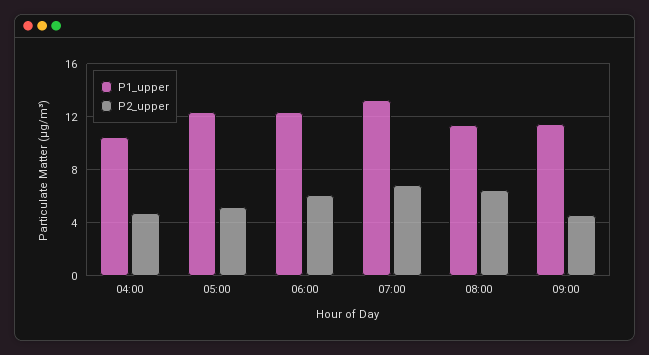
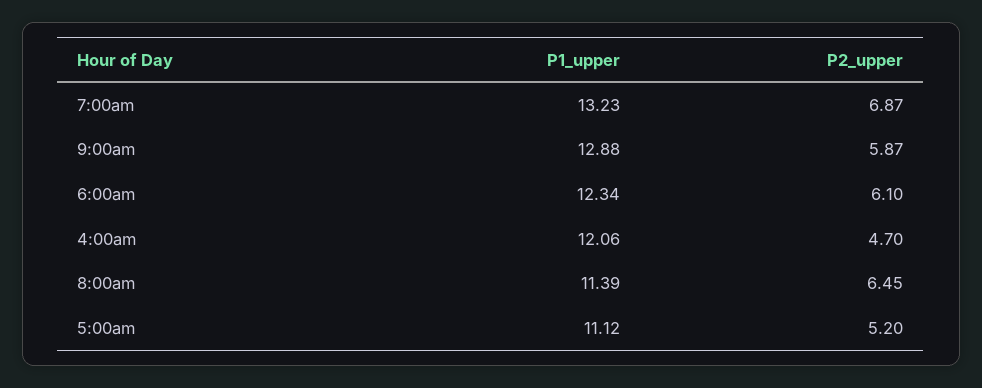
P1_upper, 04:00: 10.5 -> 12.06
P1_upper, 05:00: 12.5 -> 11.12
P1_upper, 09:00: 11.5 -> 12.88
P2_upper, 09:00: 4.5 -> 5.87

